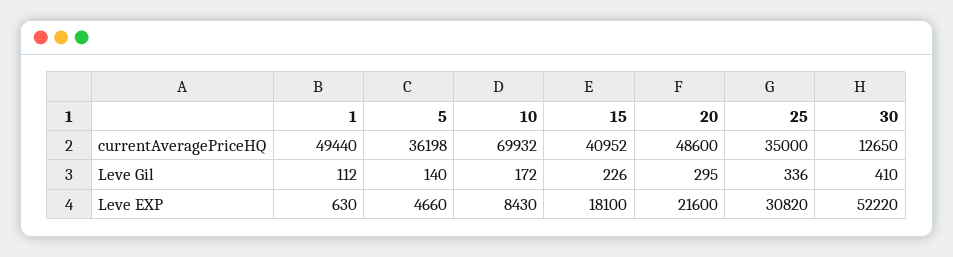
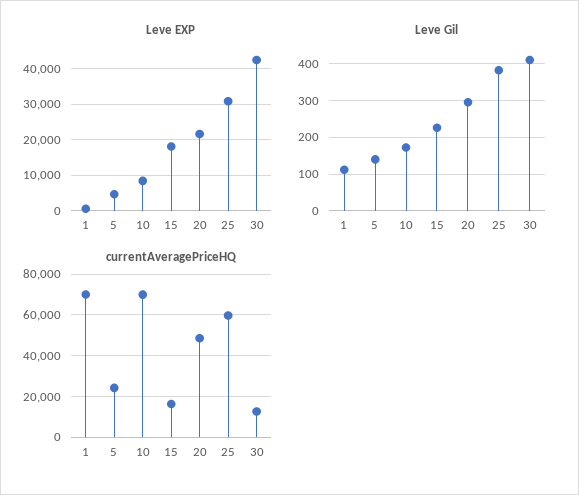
currentAveragePriceHQ, 1: 49440 -> 70000
currentAveragePriceHQ, 5: 36198 -> 25000
currentAveragePriceHQ, 15: 40952 -> 15000
currentAveragePriceHQ, 25: 35000 -> 60000
Leve Gil, 25: 336 -> 380
Leve EXP, 30: 52220 -> 42000

